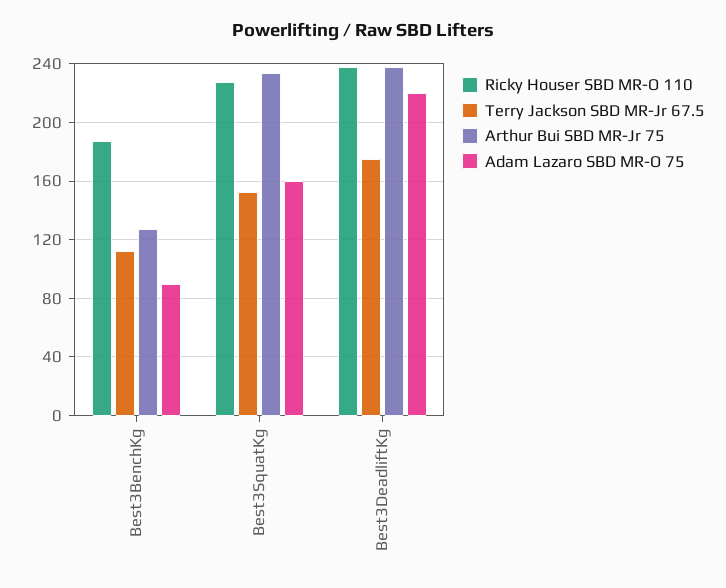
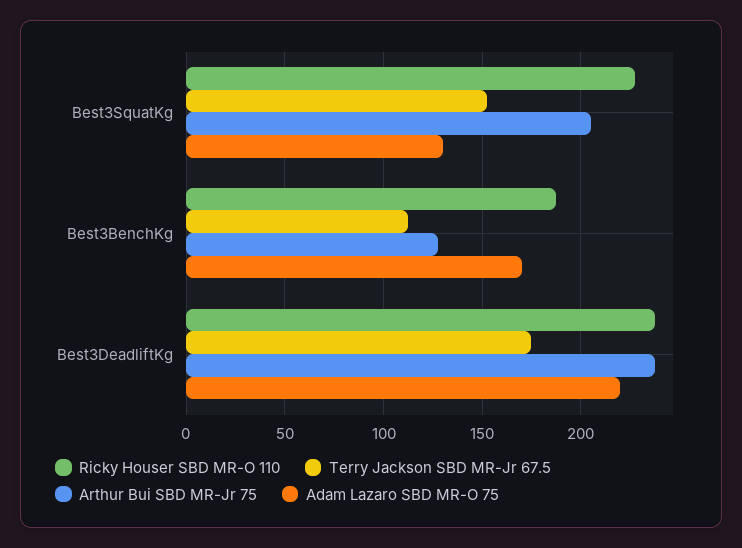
Adam Lazaro SBD MR-O 75, Best3BenchKg: 90 -> 170
Arthur Bui SBD MR-Jr 75, Best3SquatKg: 235 -> 205
Adam Lazaro SBD MR-O 75, Best3SquatKg: 160 -> 130

